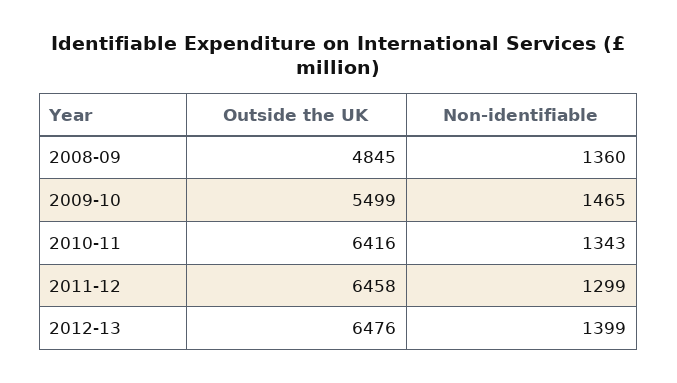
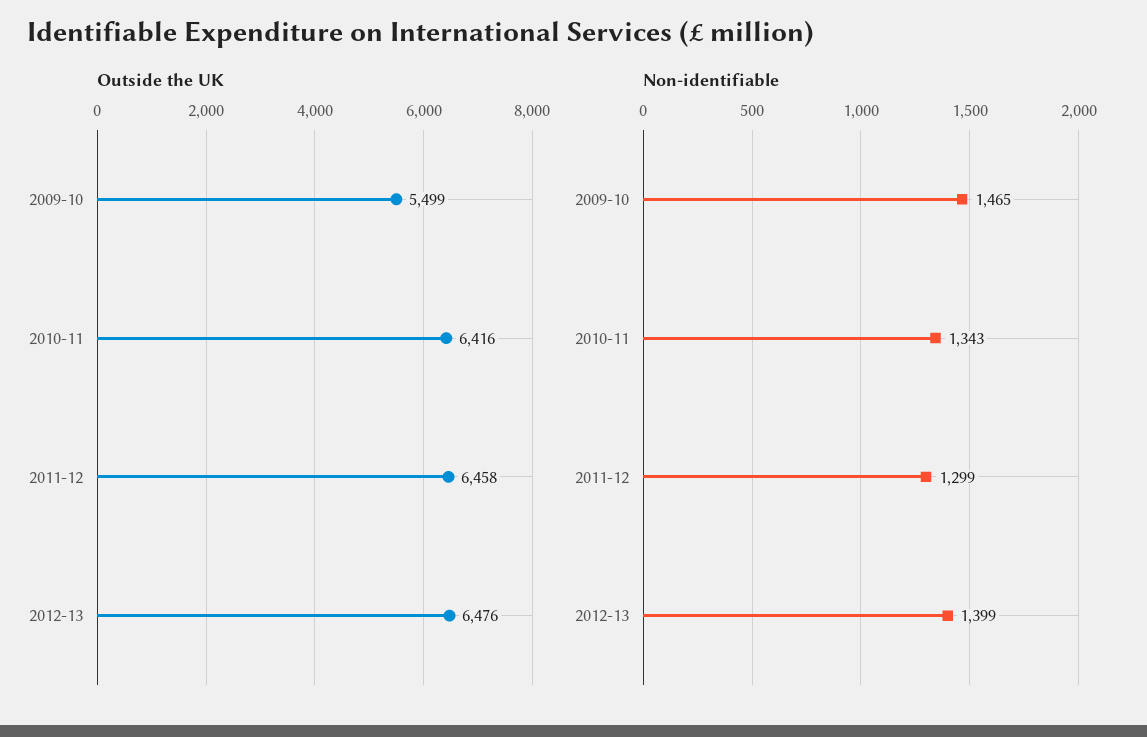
Outside the UK, 2008-09: 4845 -> none
Non-identifiable, 2008-09: 1360 -> none

